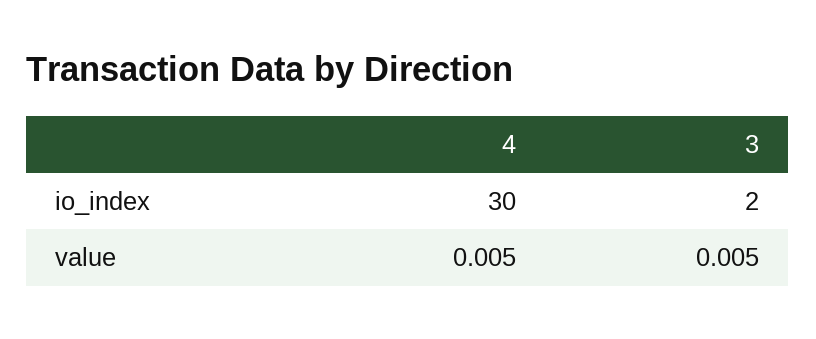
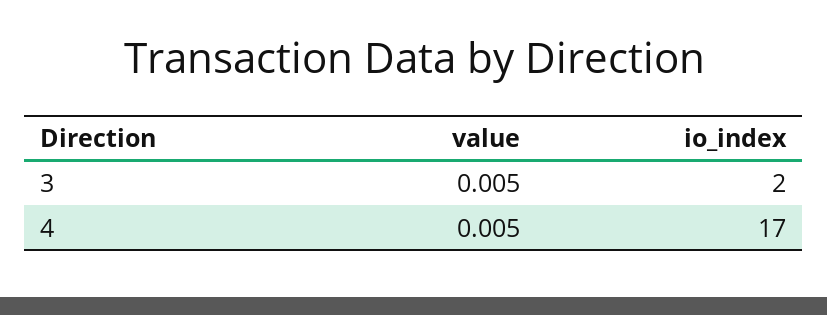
4, io_index: 30 -> 17

